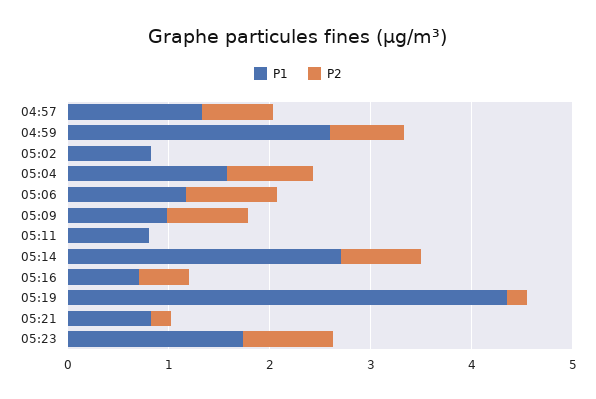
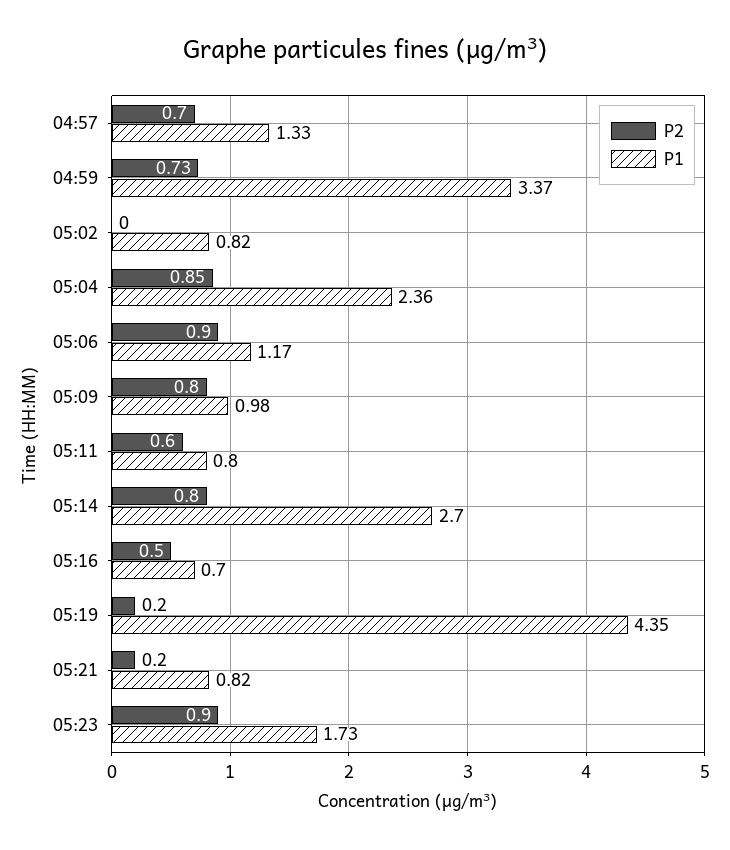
P1, 04:59: 2.6 -> 3.37
P1, 05:04: 1.6 -> 2.36
P2, 05:11: 0 -> 0.6

